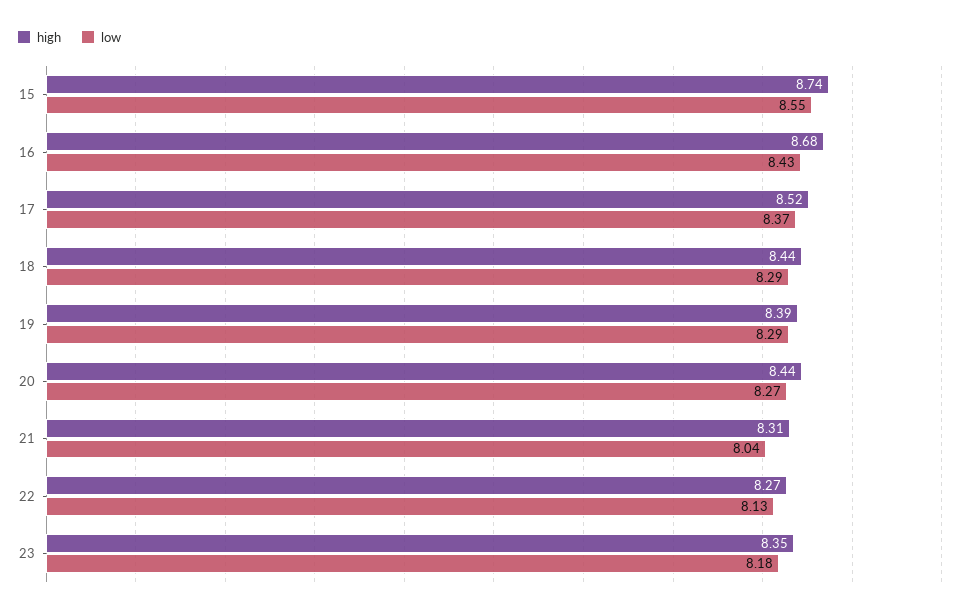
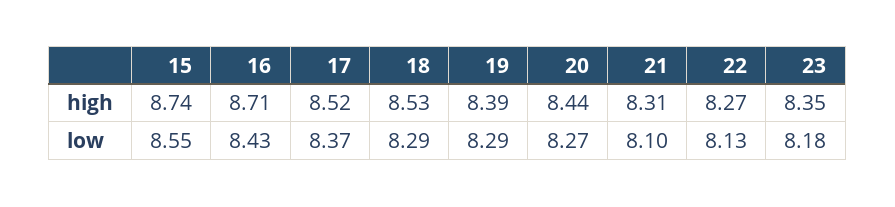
high, 16: 8.68 -> 8.71
high, 18: 8.44 -> 8.53
low, 21: 8.04 -> 8.1

